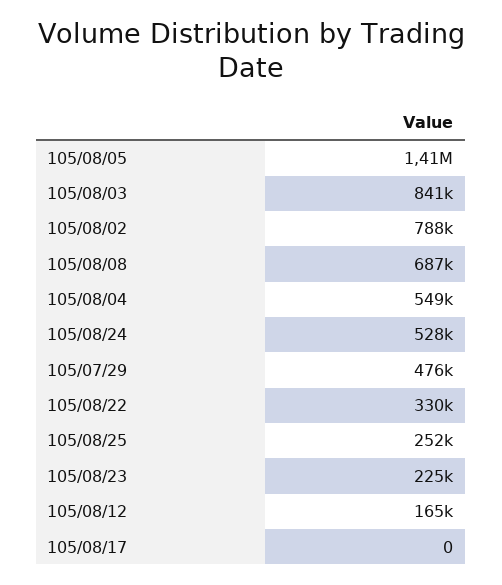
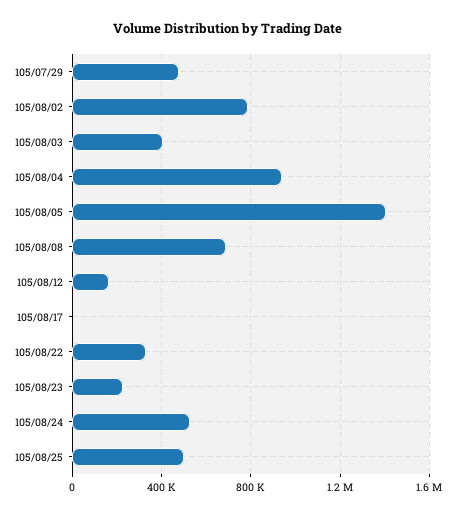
105/08/03: 841000 -> 400000
105/08/04: 549000 -> 950000
105/08/25: 252000 -> 500000

